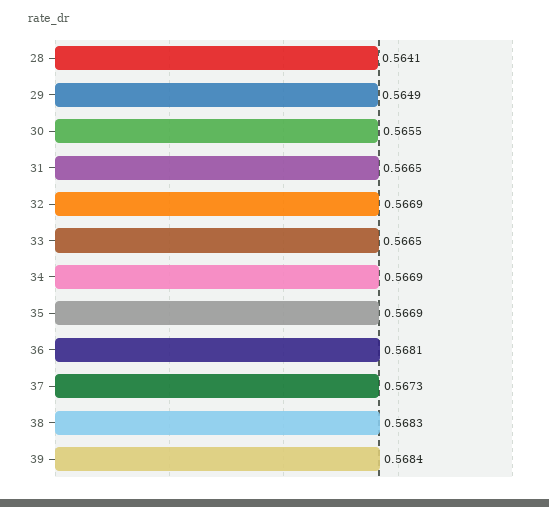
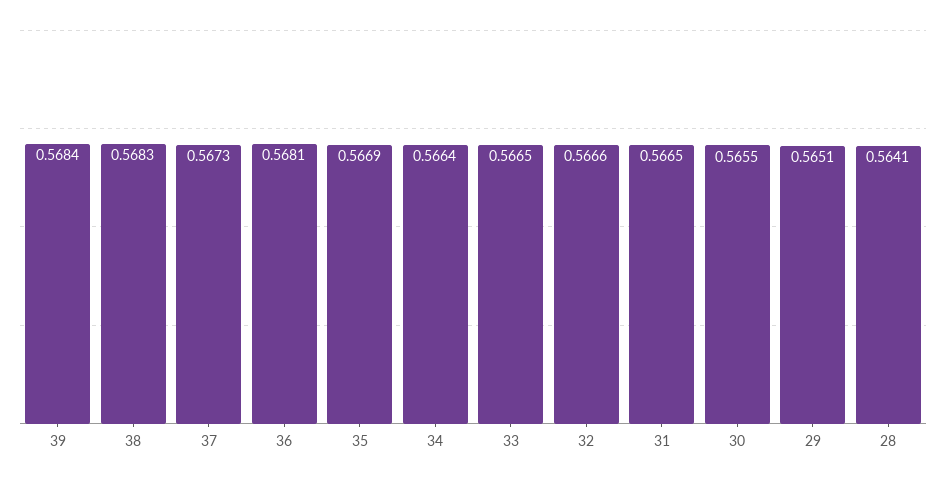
29: 0.5649 -> 0.5651
32: 0.5669 -> 0.5666
34: 0.5669 -> 0.5664

